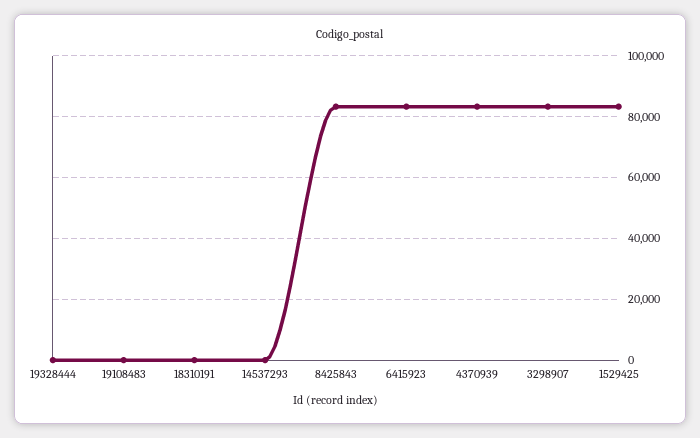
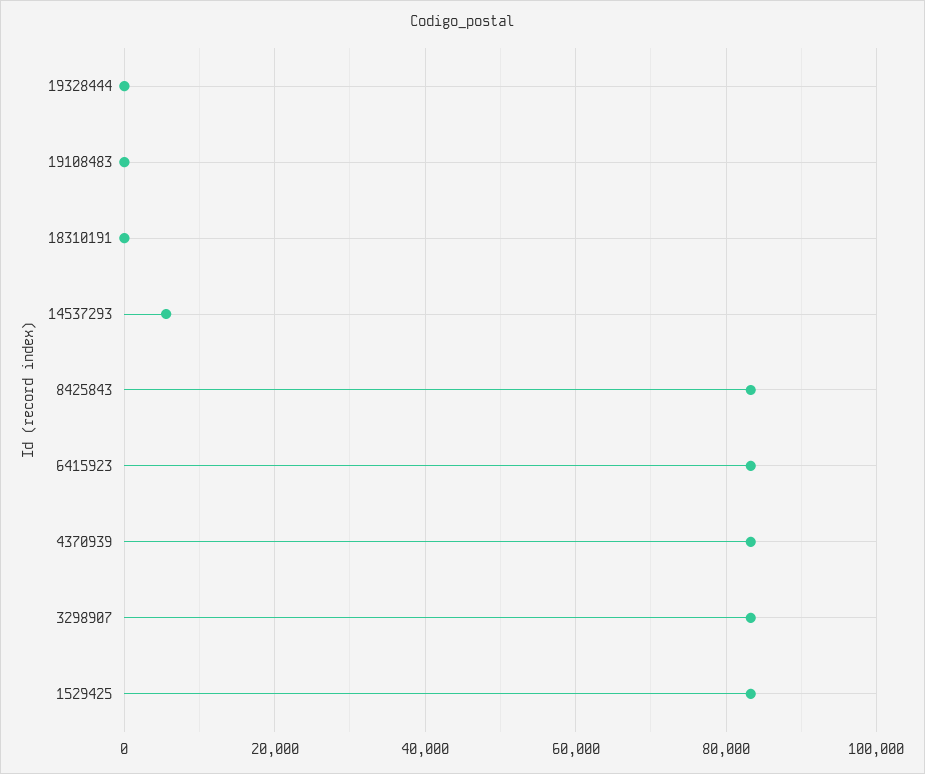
14537293: 0 -> 6000

